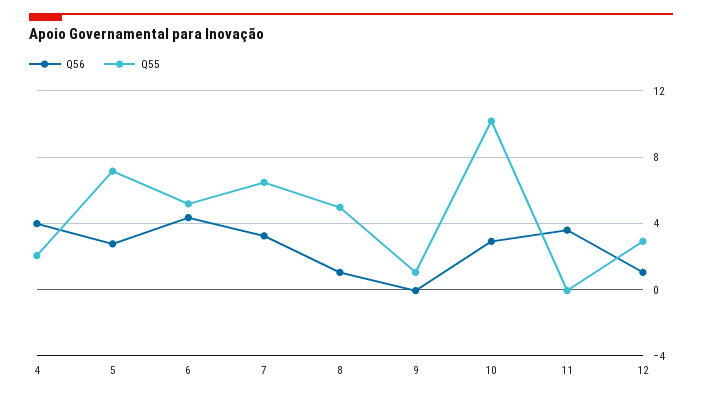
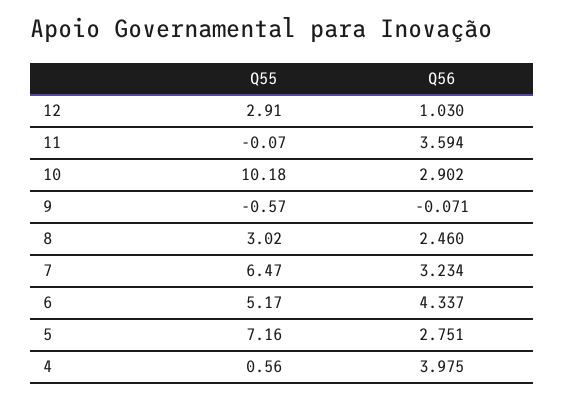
Q55, 4: 2 -> 0.56
Q56, 8: 1 -> 2.46
Q55, 8: 5 -> 3.02
Q55, 9: 1 -> -0.57

